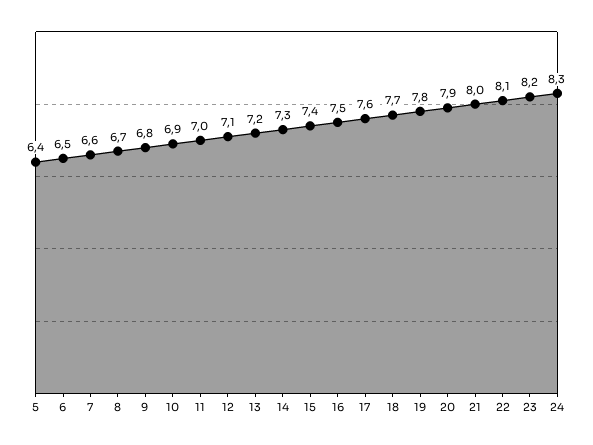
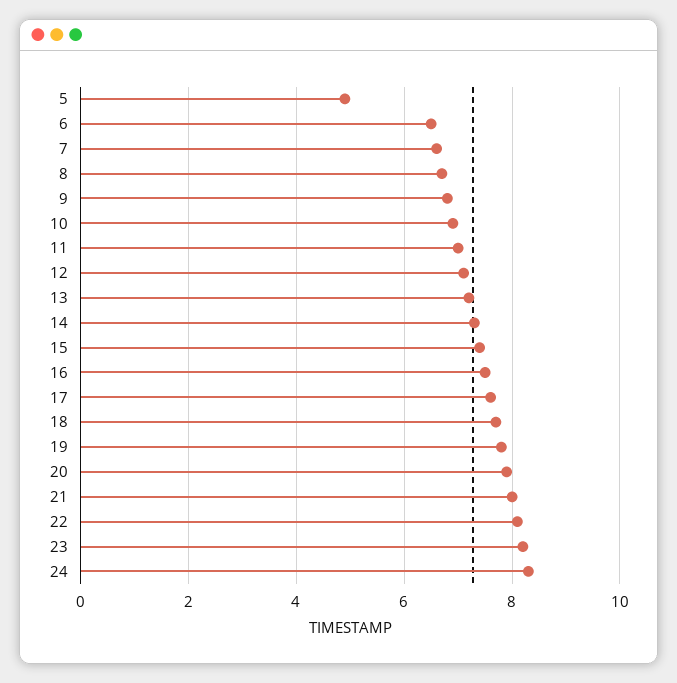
5: 6.4 -> 5

